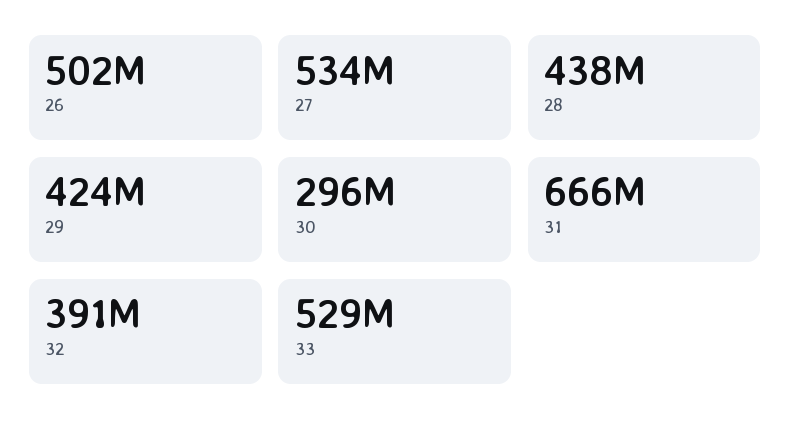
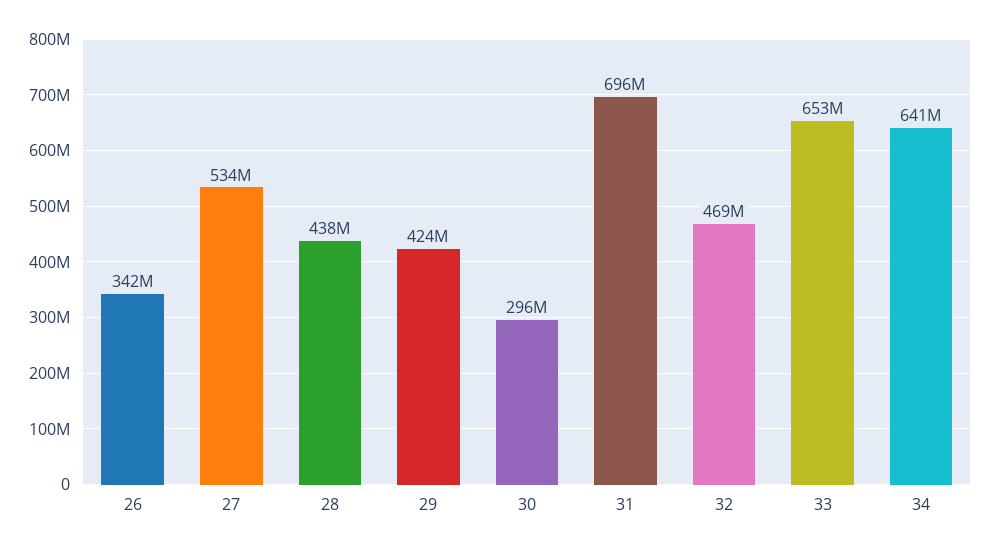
26: 502000000 -> 342000000
31: 666000000 -> 696000000
32: 391000000 -> 469000000
33: 529000000 -> 653000000
34: none -> 641000000

